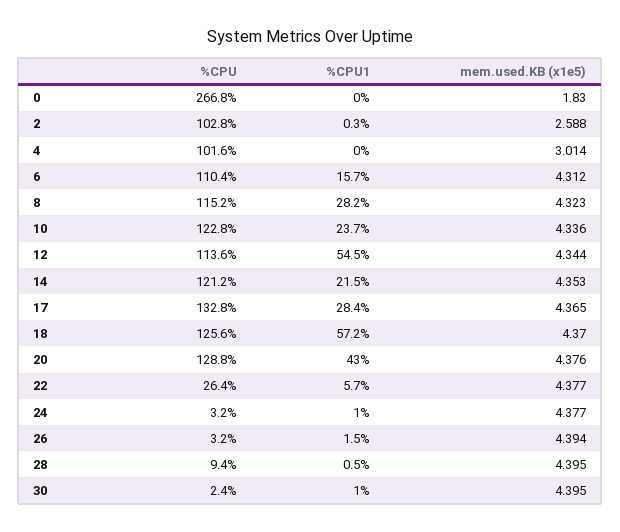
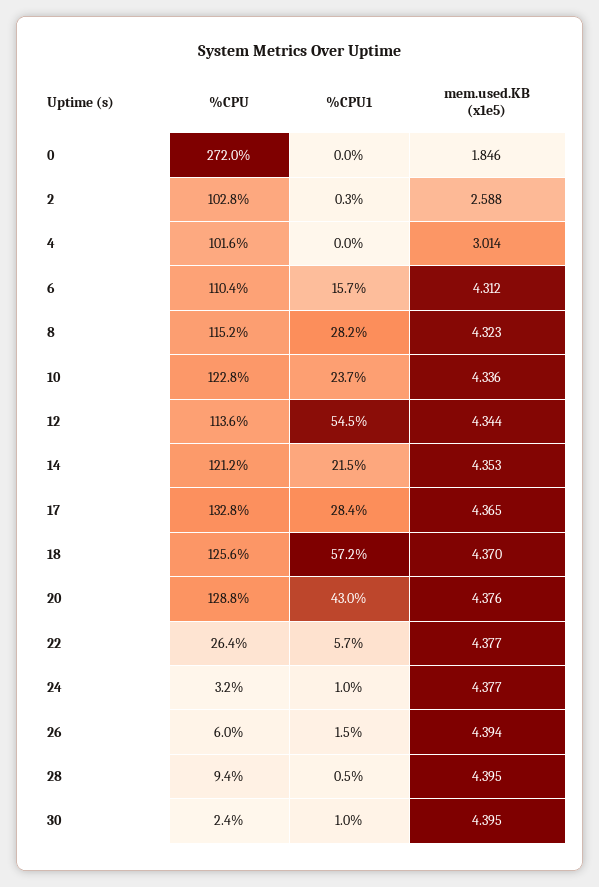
%CPU, 0: 266.8 -> 272
mem.used.KB (x1e5), 0: 1.83 -> 1.846
%CPU, 26: 3.2 -> 6

